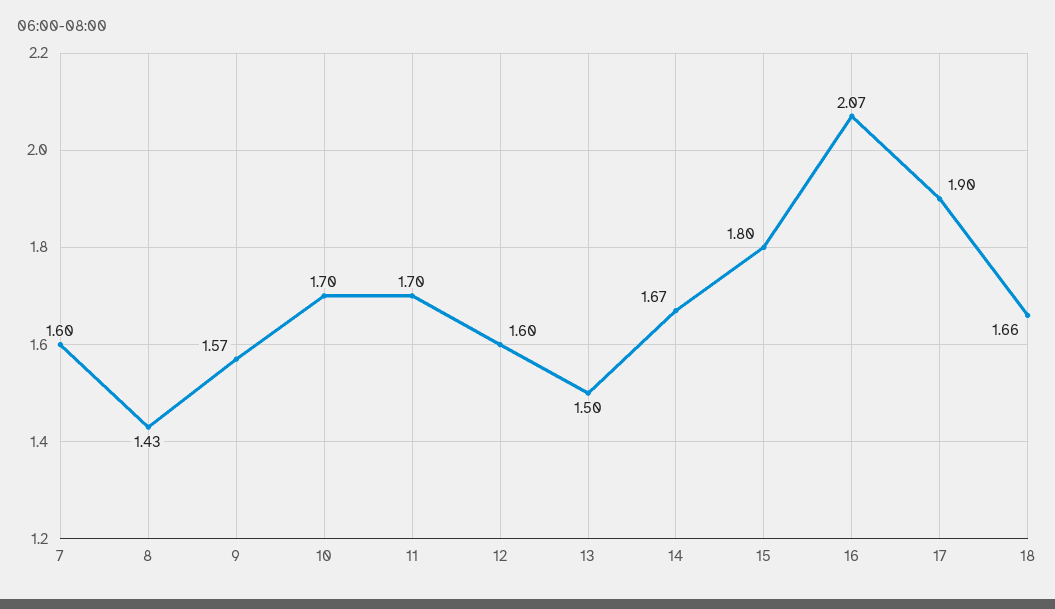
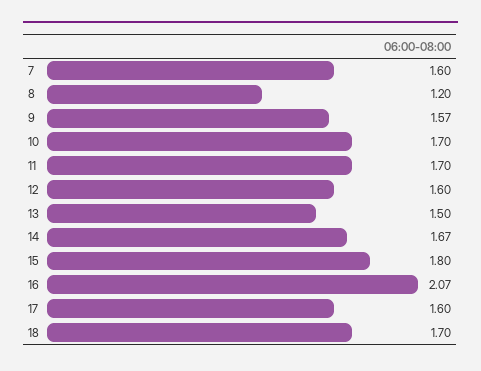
8: 1.43 -> 1.2
17: 1.9 -> 1.6
18: 1.66 -> 1.7

